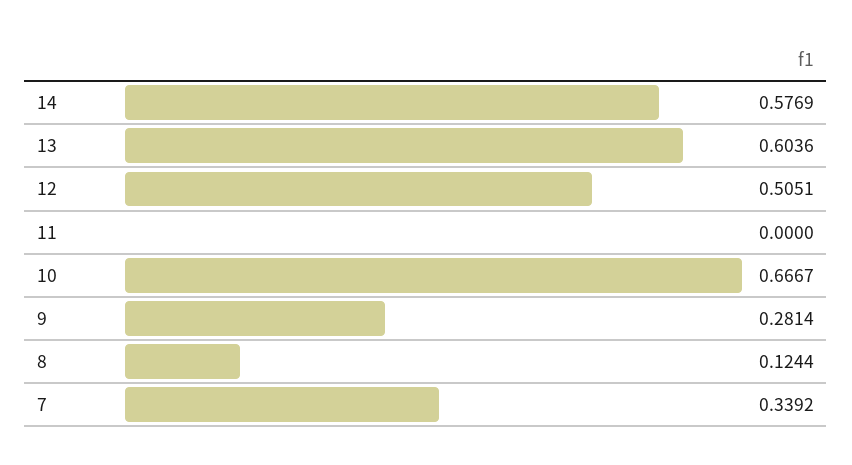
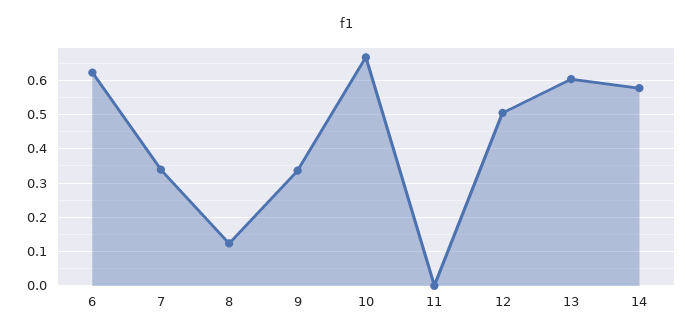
9: 0.2814 -> 0.34
6: none -> 0.62

